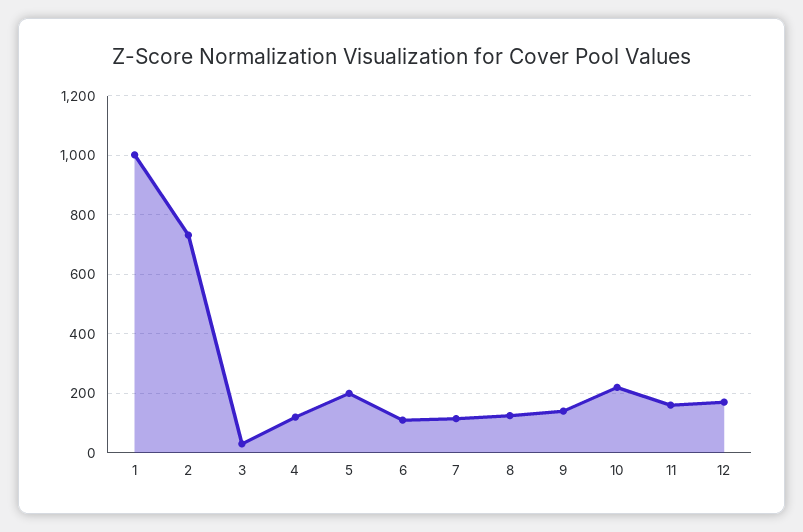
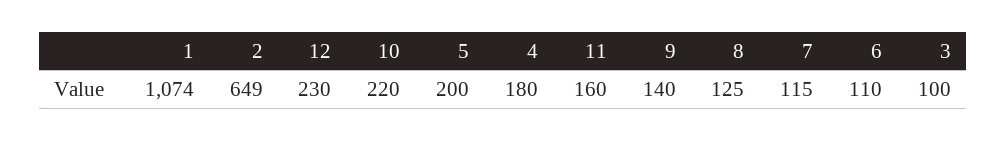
1: 1000 -> 1074
2: 725 -> 649
3: 25 -> 100
4: 125 -> 180
12: 175 -> 230

